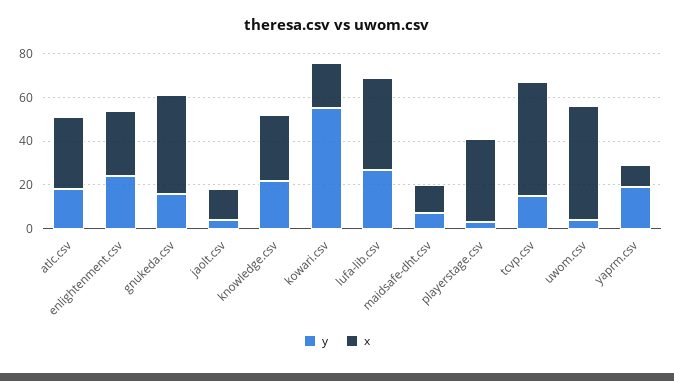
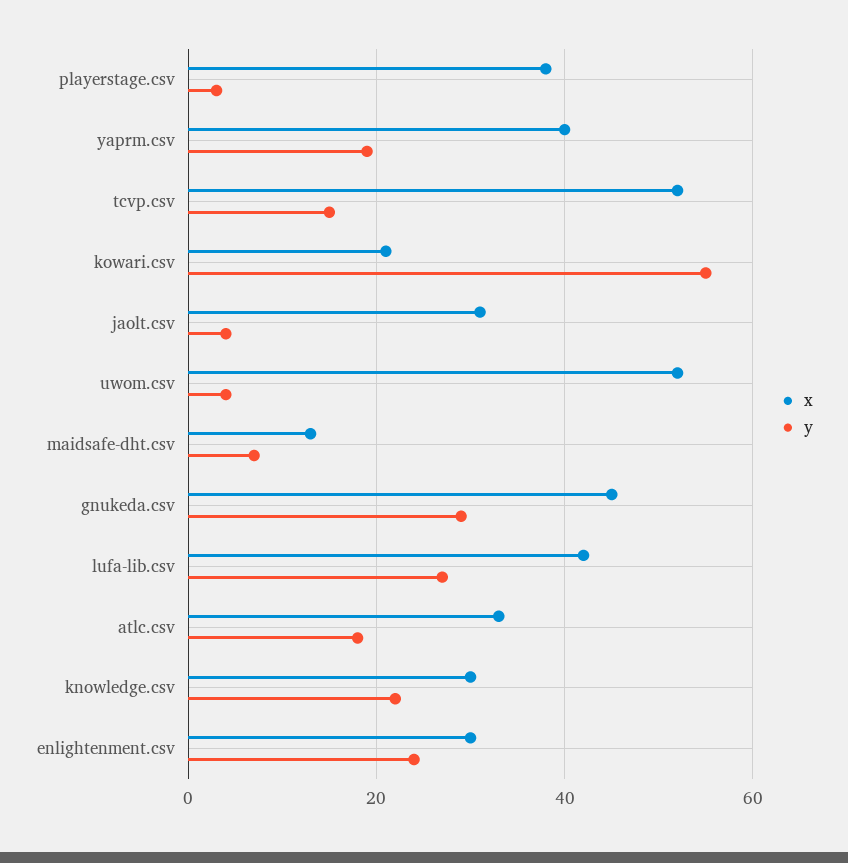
y, gnukeda.csv: 15 -> 30
x, jaolt.csv: 15 -> 30
x, yaprm.csv: 10 -> 40

